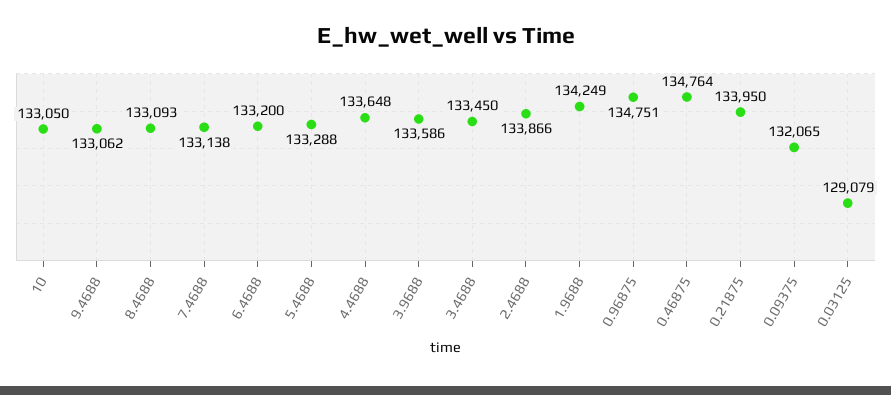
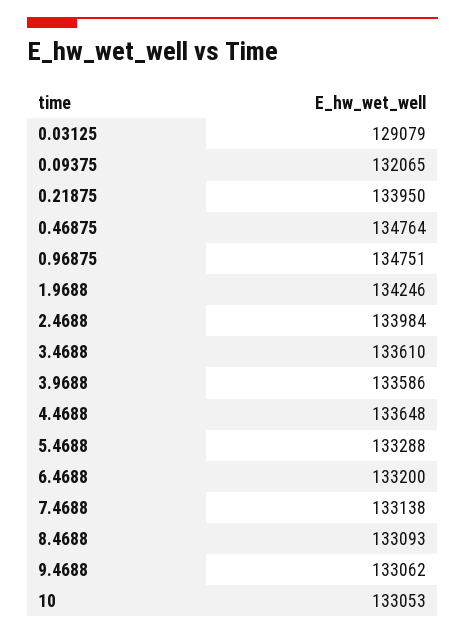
10: 133050 -> 133053
3.4688: 133450 -> 133610
2.4688: 133866 -> 133984
1.9688: 134249 -> 134246

